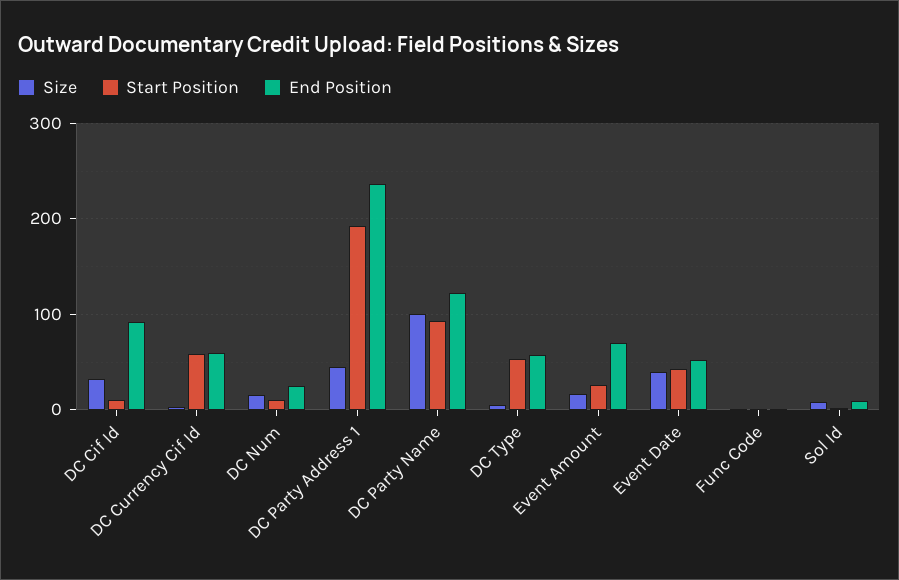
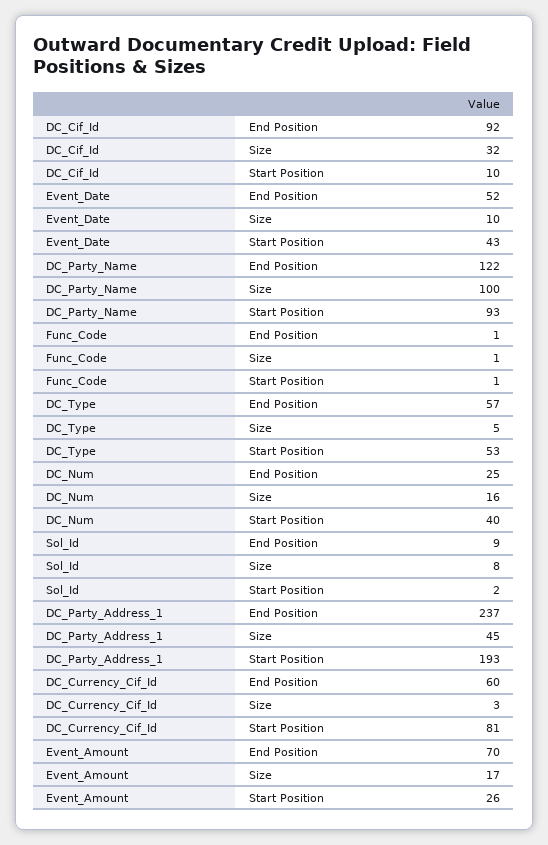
Start Position, DC Currency Cif Id: 60 -> 81
Start Position, DC Num: 10 -> 40
Size, Event Date: 40 -> 10

